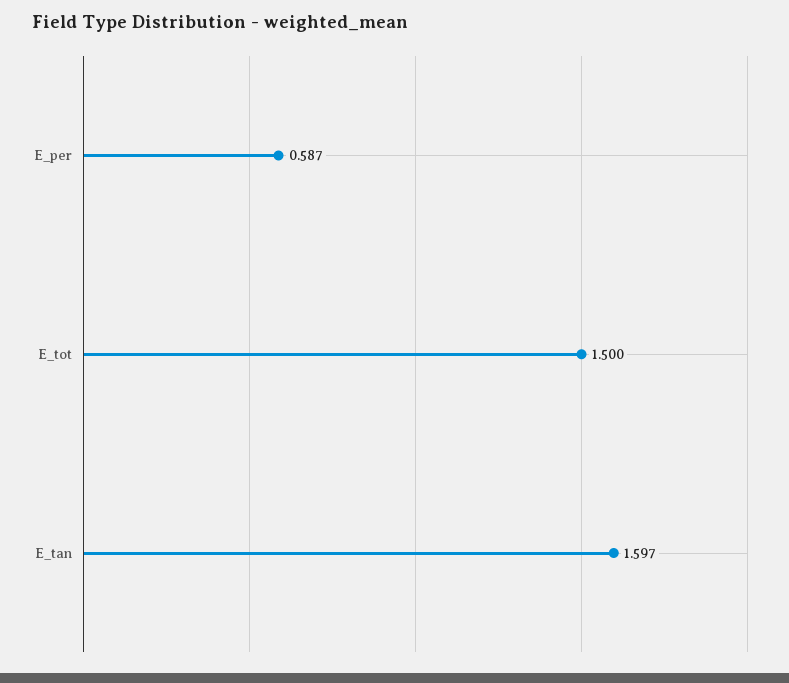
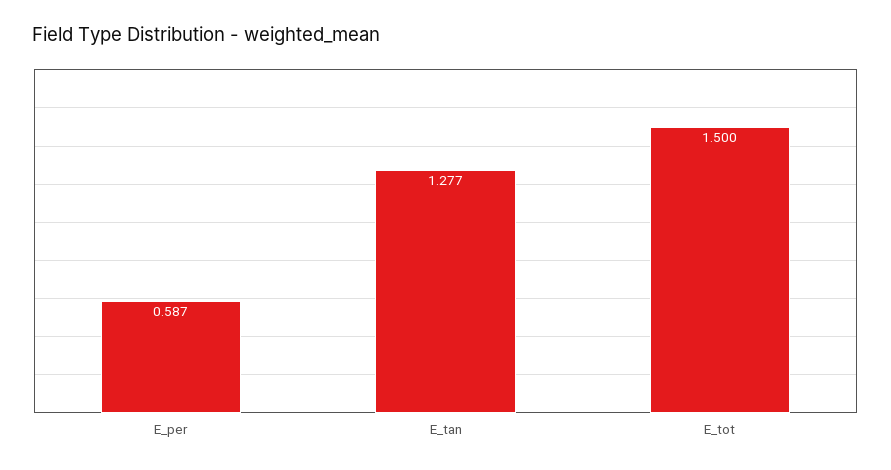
E_tan: 1.597 -> 1.277

